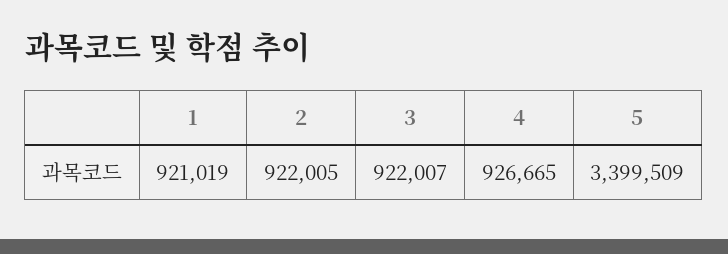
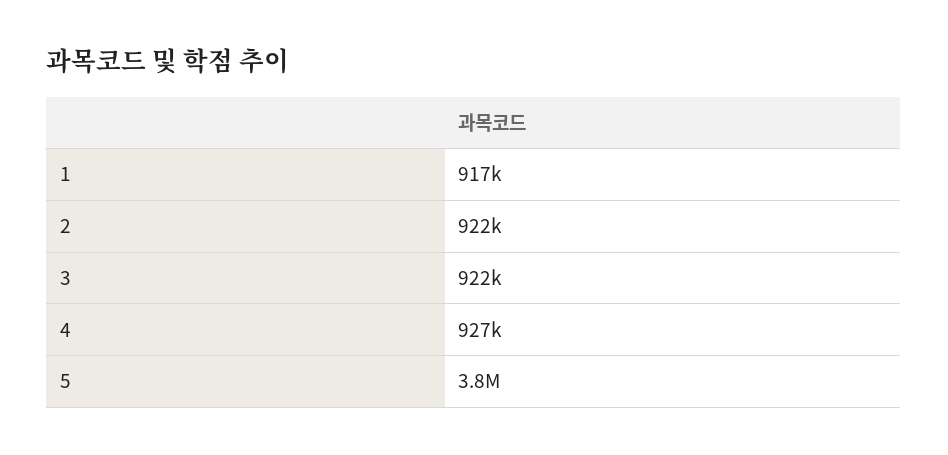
1: 921019 -> 917000
5: 3399509 -> 3800000

